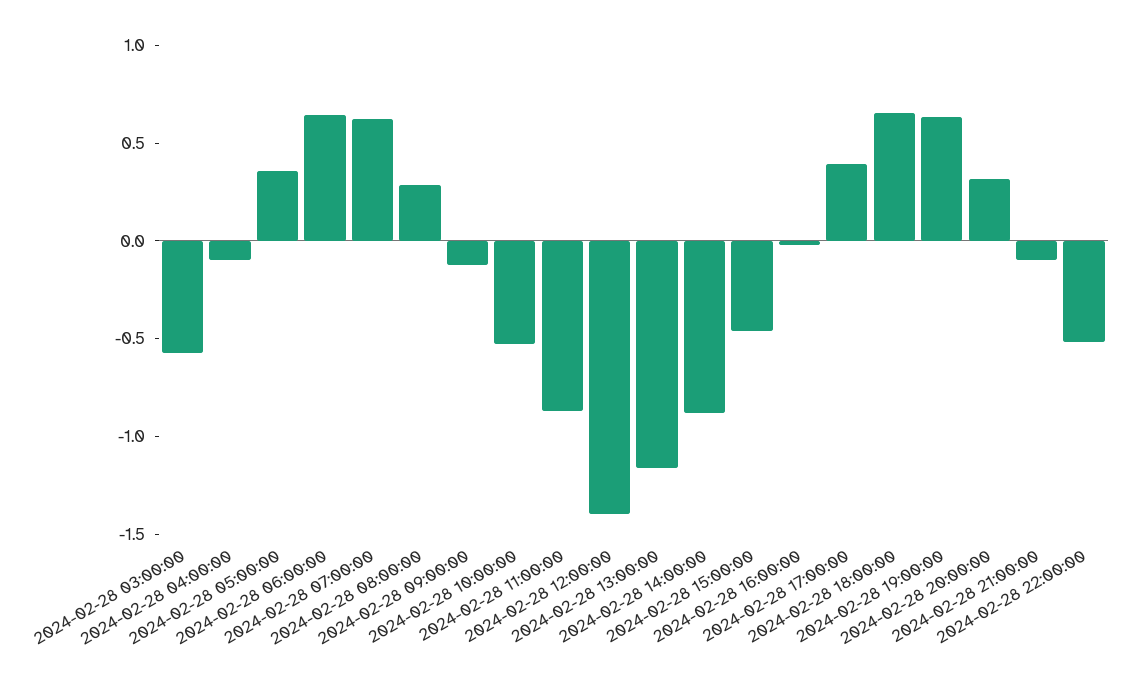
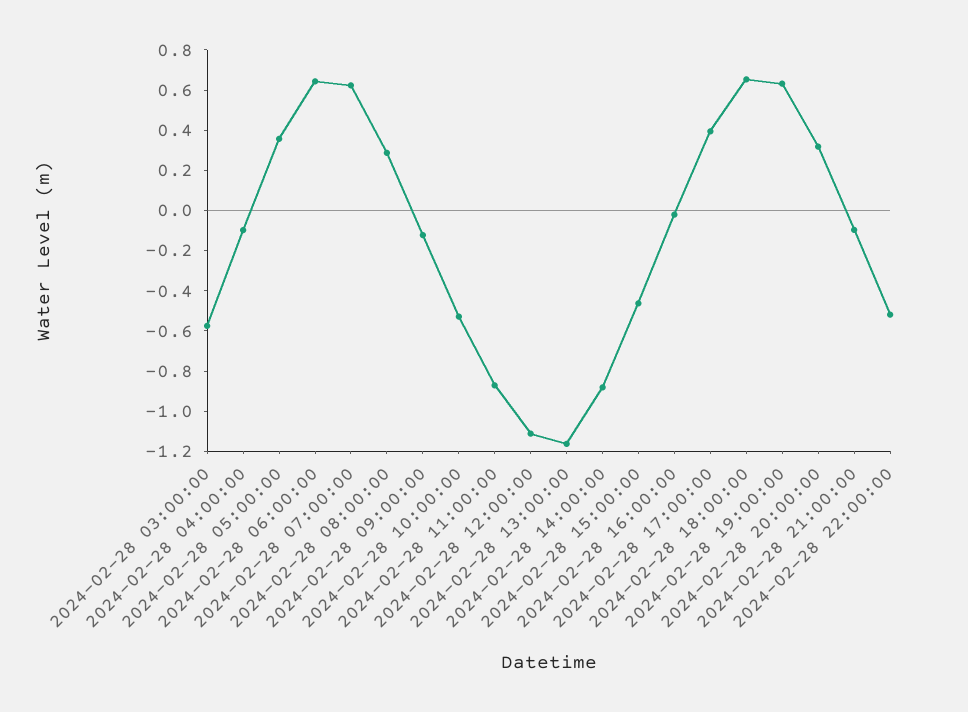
2024-02-28 12:00:00: -1.4 -> -1.1

